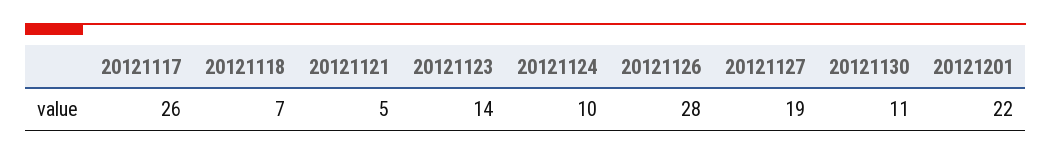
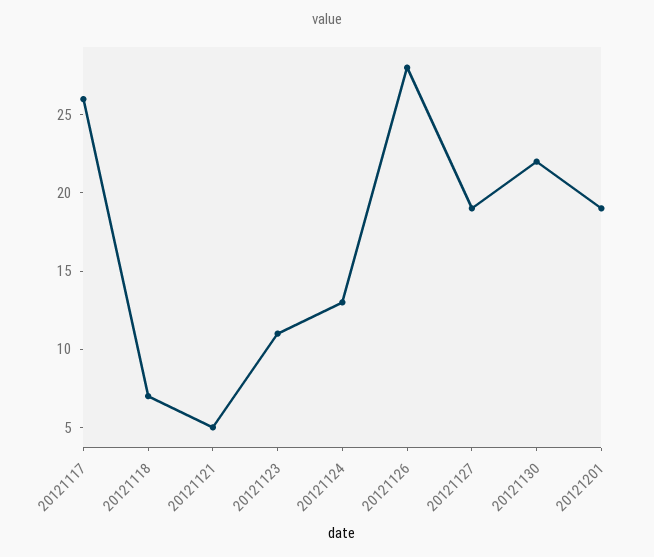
20121123: 14 -> 11
20121124: 10 -> 13
20121130: 11 -> 22
20121201: 22 -> 19

